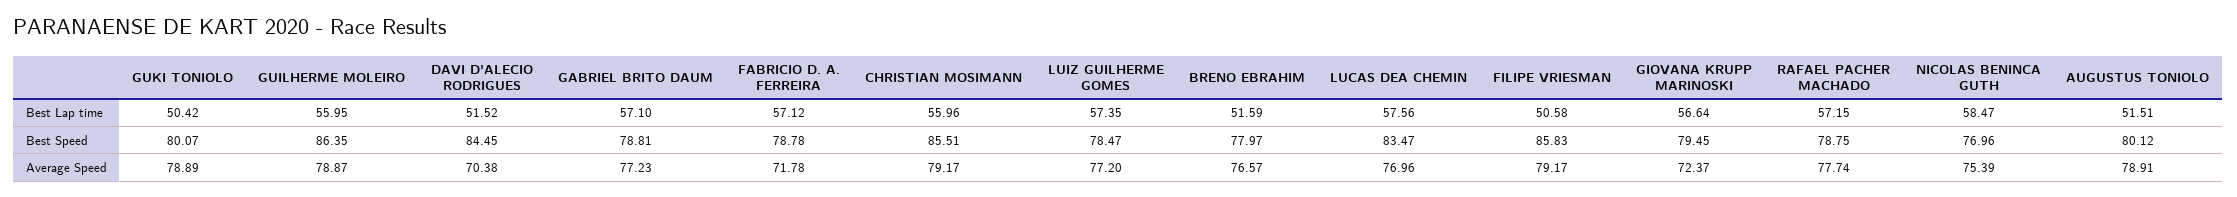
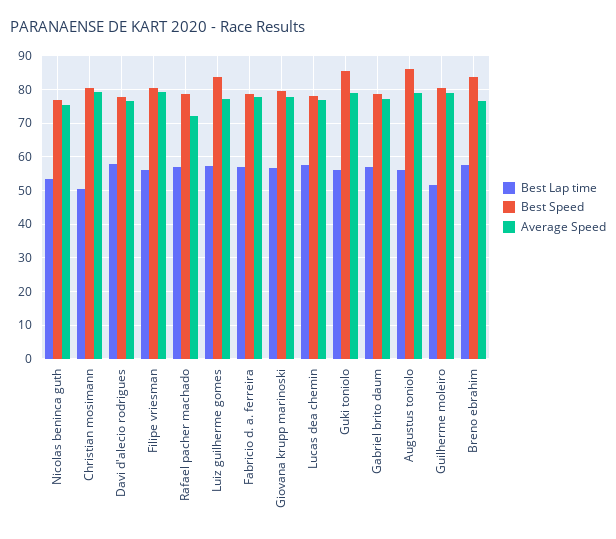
Best Lap time, GUKI TONIOLO: 50.42 -> 56
Best Lap time, GUILHERME MOLEIRO: 55.95 -> 52
Best Lap time, DAVI D'ALECIO RODRIGUES: 51.52 -> 58
Best Lap time, CHRISTIAN MOSIMANN: 55.96 -> 50
Best Lap time, BRENO EBRAHIM: 51.59 -> 58
Best Lap time, FILIPE VRIESMAN: 50.58 -> 56
Best Lap time, NICOLAS BENINCA GUTH: 58.47 -> 54
Best Lap time, AUGUSTUS TONIOLO: 51.51 -> 56
Best Speed, GUKI TONIOLO: 80.07 -> 86
Best Speed, GUILHERME MOLEIRO: 86.35 -> 80
Best Speed, DAVI D'ALECIO RODRIGUES: 84.45 -> 78
Best Speed, CHRISTIAN MOSIMANN: 85.51 -> 80
Best Speed, LUIZ GUILHERME GOMES: 78.47 -> 84
Best Speed, BRENO EBRAHIM: 77.97 -> 84
Best Speed, LUCAS DEA CHEMIN: 83.47 -> 78
Best Speed, FILIPE VRIESMAN: 85.83 -> 80
Best Speed, AUGUSTUS TONIOLO: 80.12 -> 86
Average Speed, DAVI D'ALECIO RODRIGUES: 70.38 -> 76
Average Speed, FABRICIO D. A. FERREIRA: 71.78 -> 78
Average Speed, GIOVANA KRUPP MARINOSKI: 72.37 -> 78
Average Speed, RAFAEL PACHER MACHADO: 77.74 -> 72

